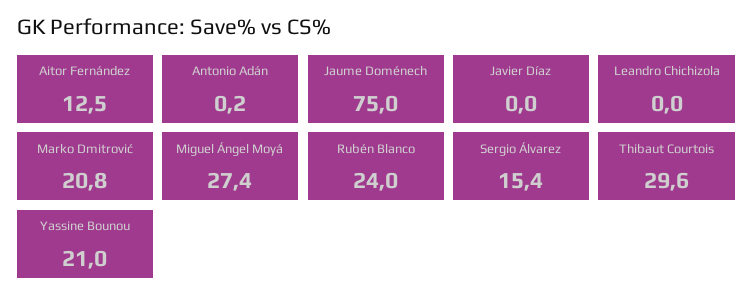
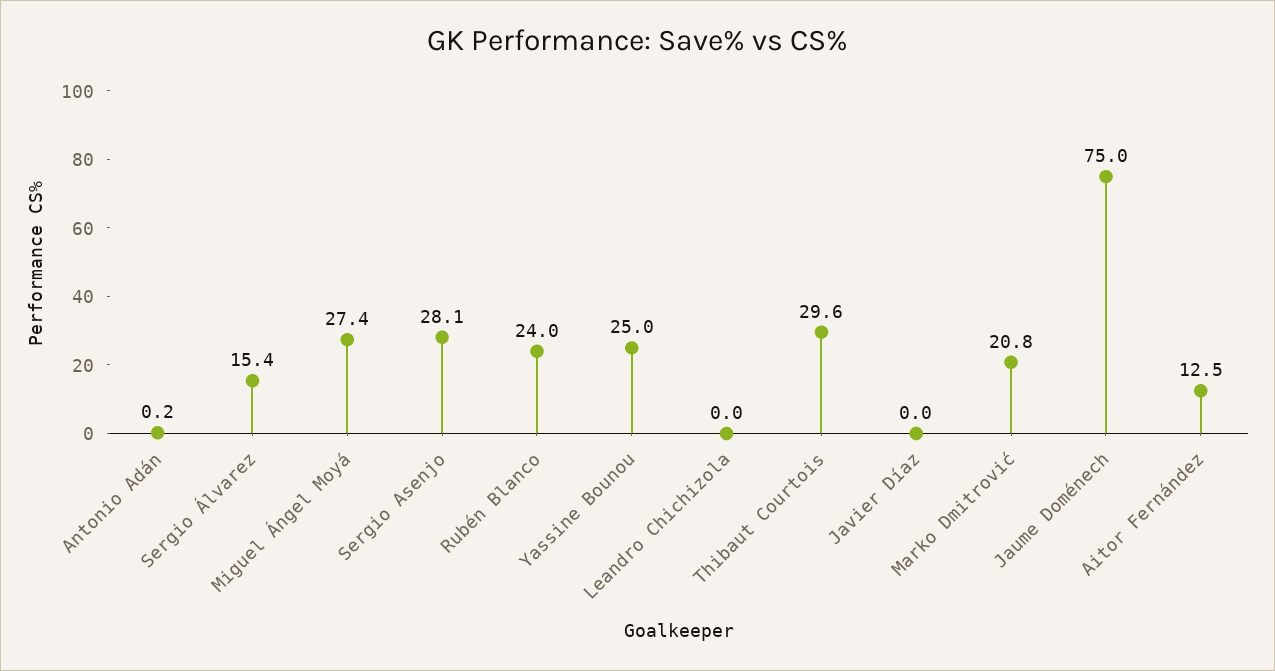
Yassine Bounou: 21 -> 25
Sergio Asenjo: none -> 28.1

